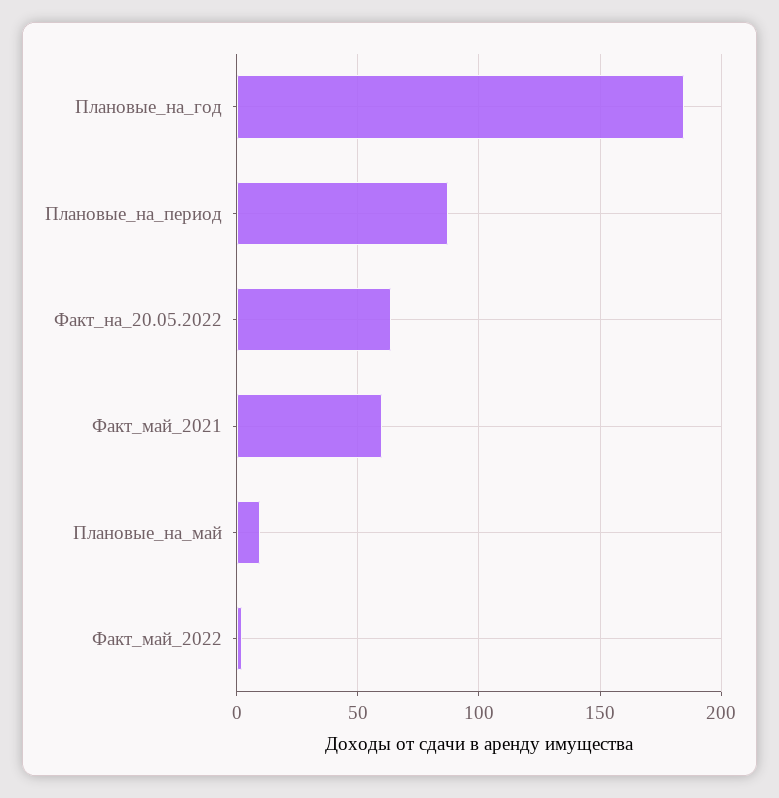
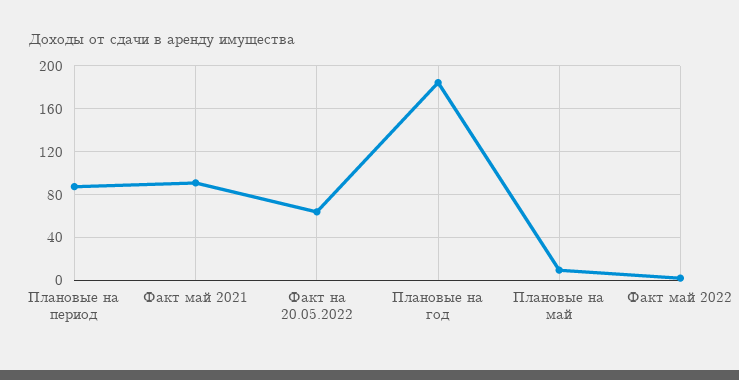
Факт_май_2021: 60 -> 90

